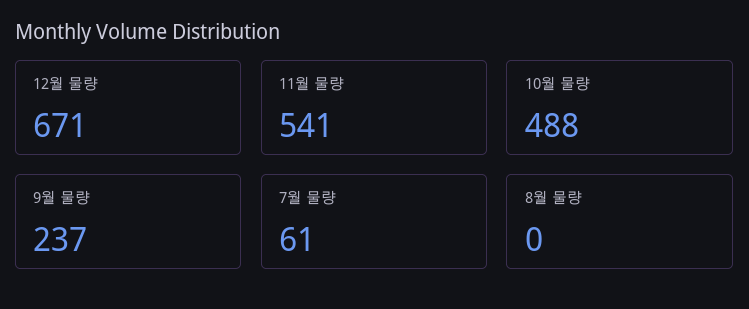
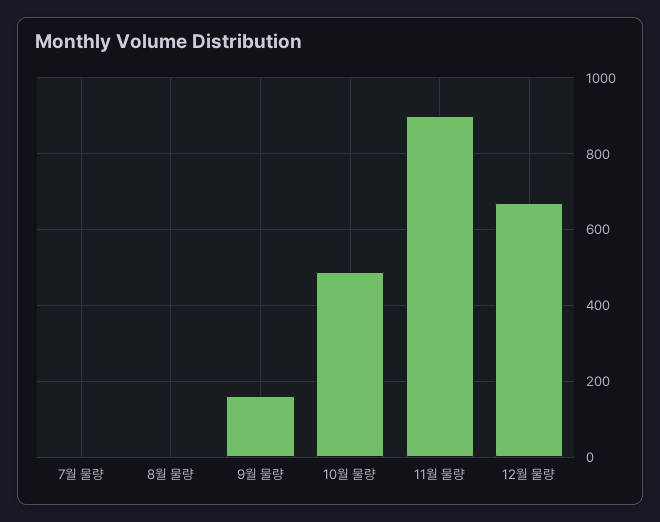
11월 물량: 541 -> 900
9월 물량: 237 -> 160
7월 물량: 61 -> 0

